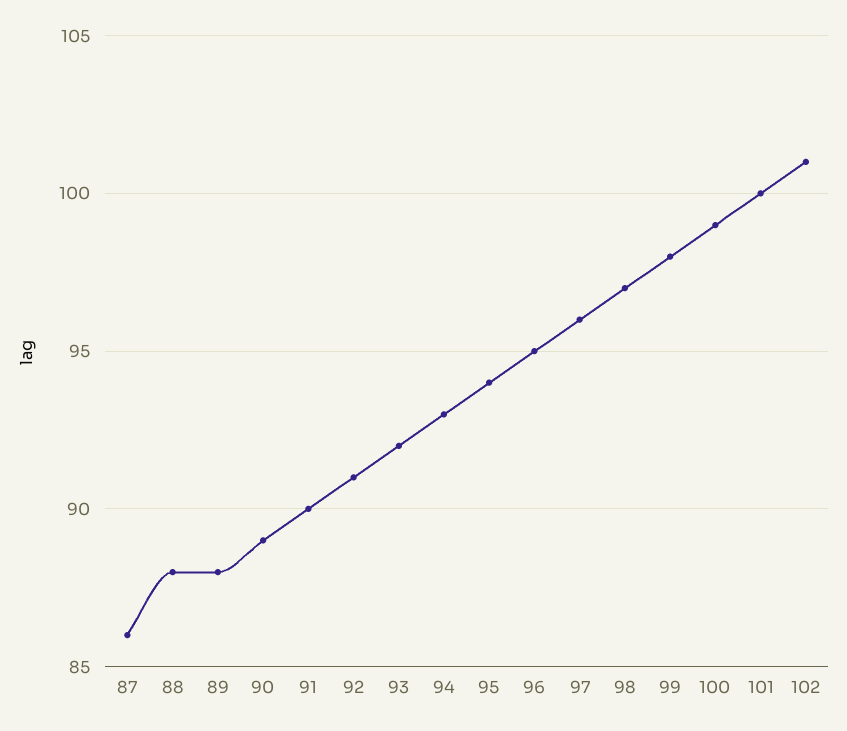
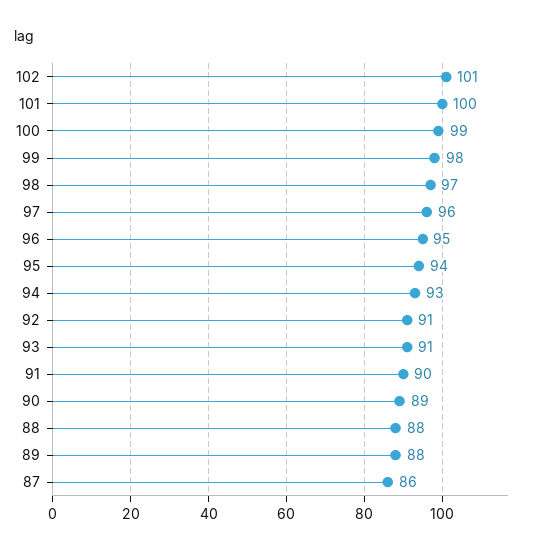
93: 92 -> 91

